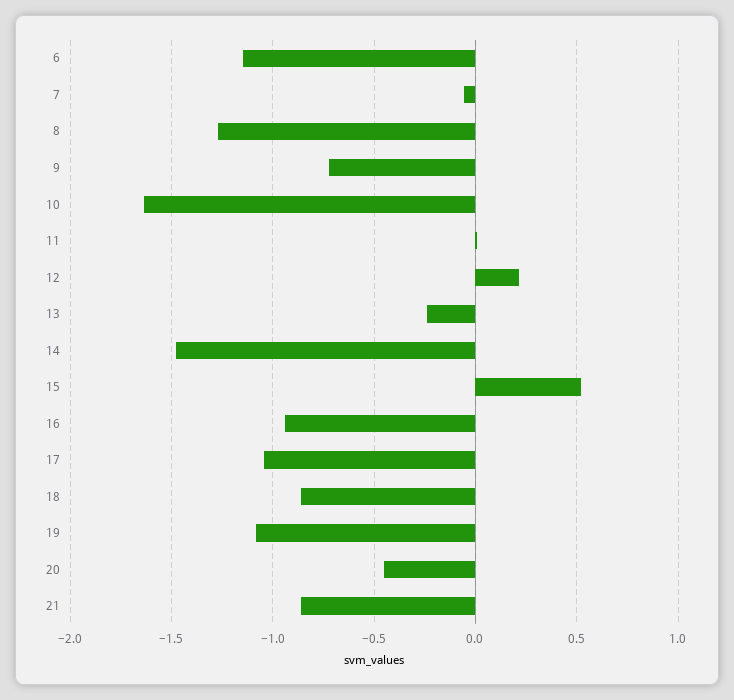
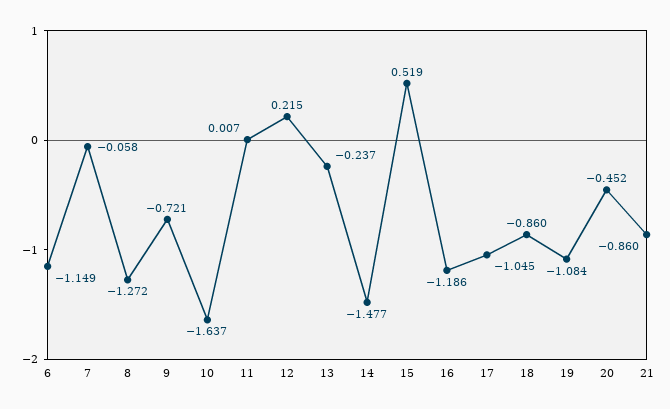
16: -0.95 -> -1.186

